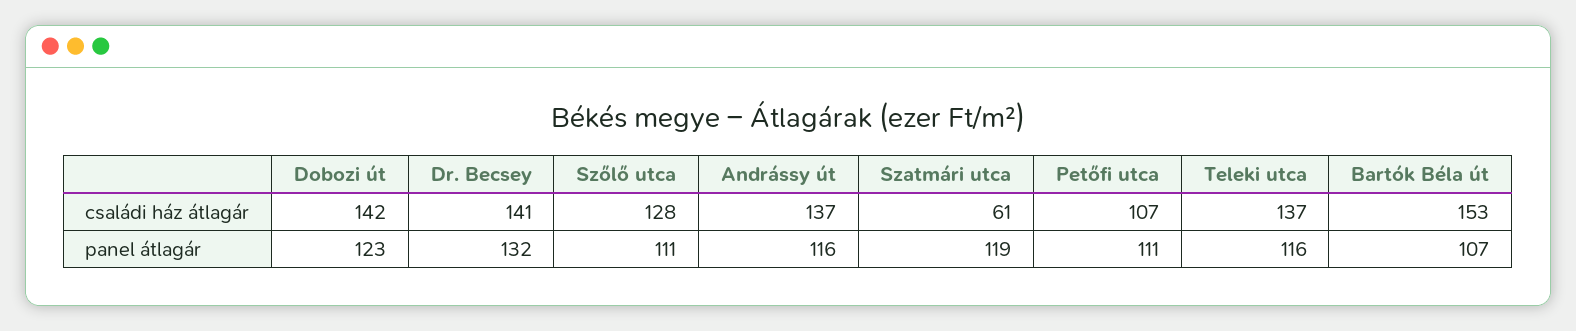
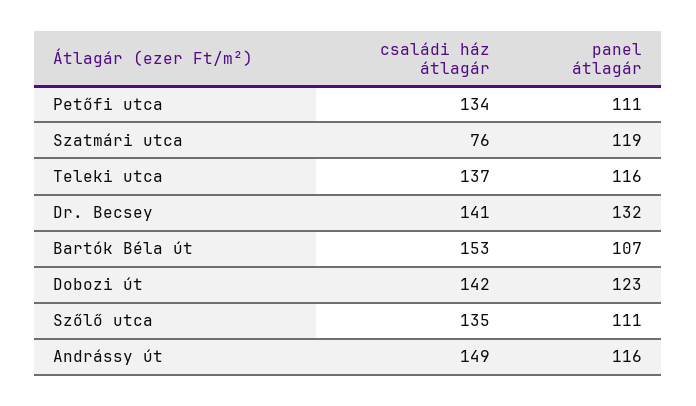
Szőlő utca, családi ház átlagár: 128 -> 135
Andrássy út, családi ház átlagár: 137 -> 149
Szatmári utca, családi ház átlagár: 61 -> 76
Petőfi utca, családi ház átlagár: 107 -> 134

